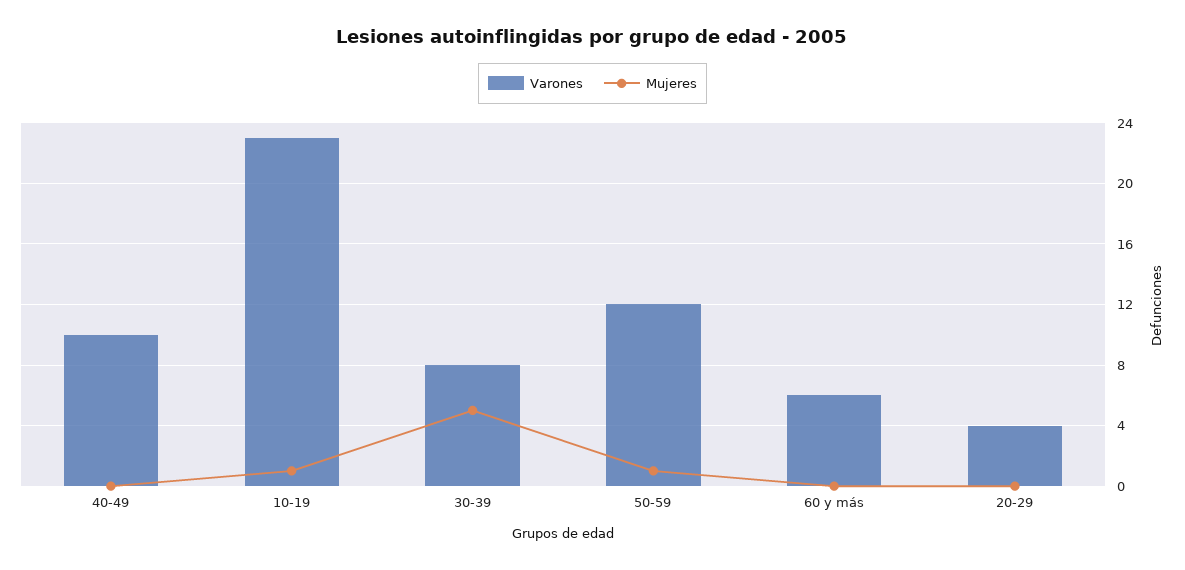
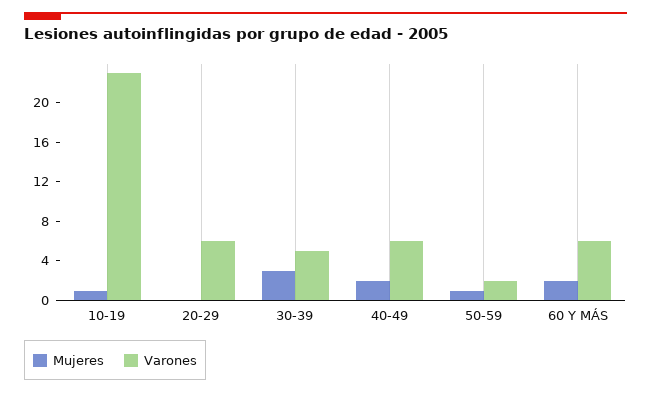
Varones, 40-49: 10 -> 6
Mujeres, 40-49: 0 -> 2
Varones, 30-39: 8 -> 5
Mujeres, 30-39: 5 -> 3
Varones, 50-59: 12 -> 2
Mujeres, 60 y más: 0 -> 2
Varones, 20-29: 4 -> 6

